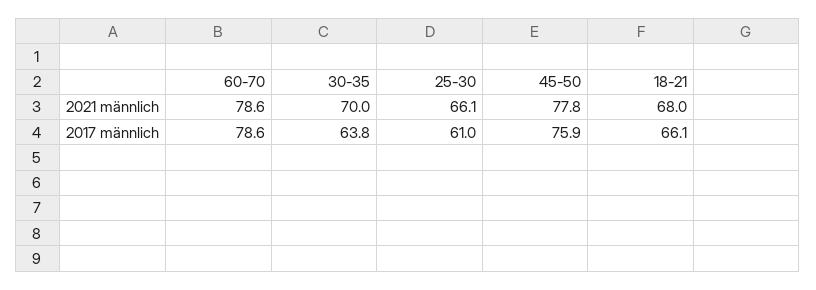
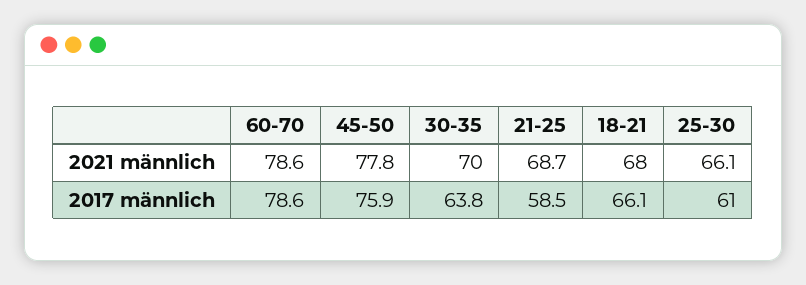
21-25, 2021 männlich: none -> 68.7
21-25, 2017 männlich: none -> 58.5

